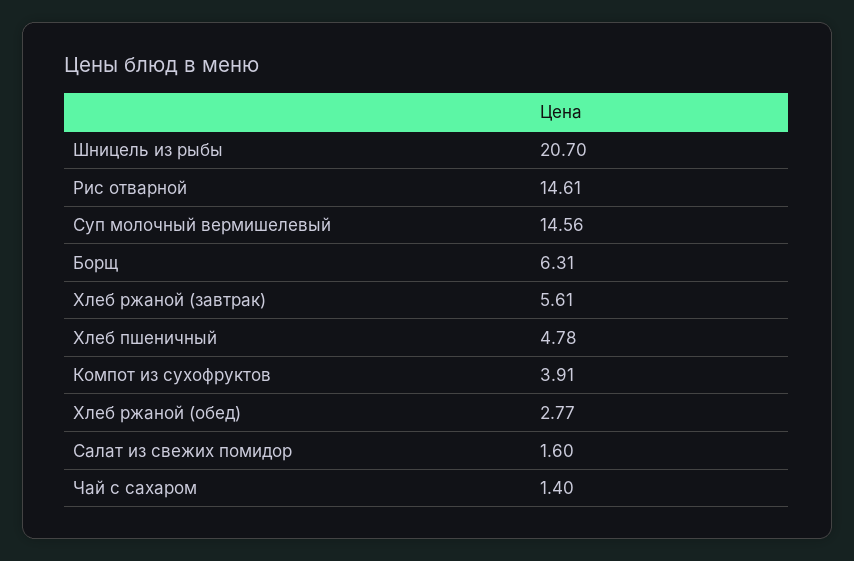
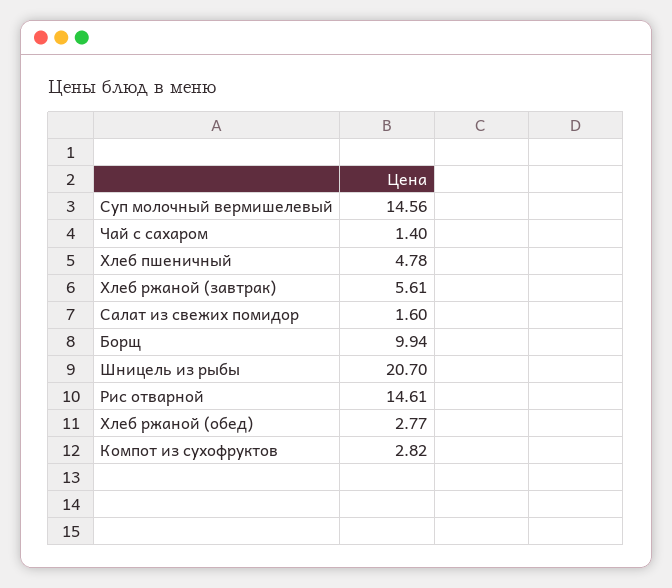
Борщ: 6.31 -> 9.94
Компот из сухофруктов: 3.91 -> 2.82

